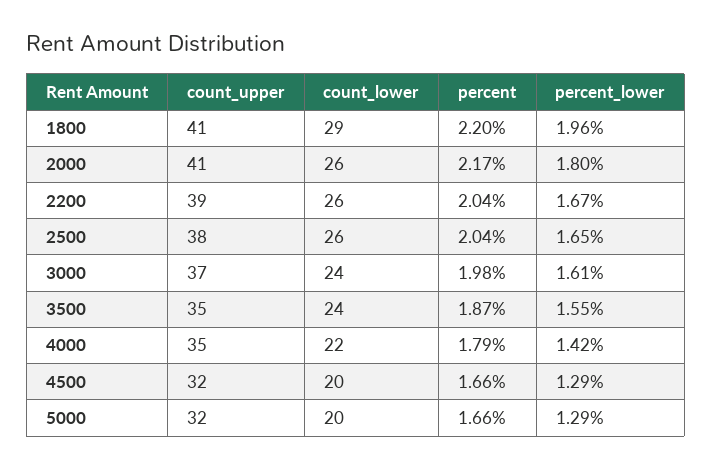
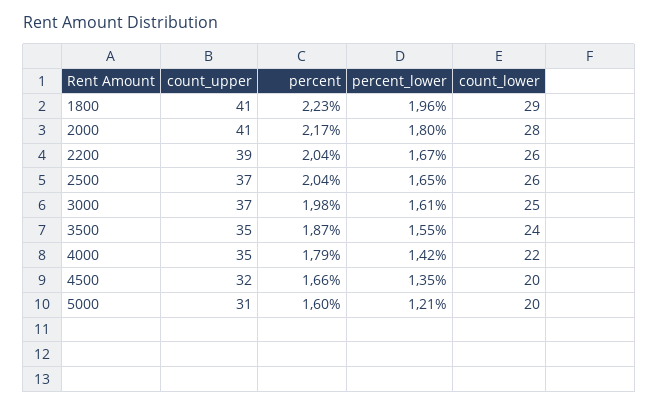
percent, 1800: 2.2 -> 2.23
count_lower, 2000: 26 -> 28
count_upper, 2500: 38 -> 37
count_lower, 3000: 24 -> 25
percent_lower, 4500: 1.29 -> 1.35
count_upper, 5000: 32 -> 31
percent, 5000: 1.66 -> 1.6
percent_lower, 5000: 1.29 -> 1.21

